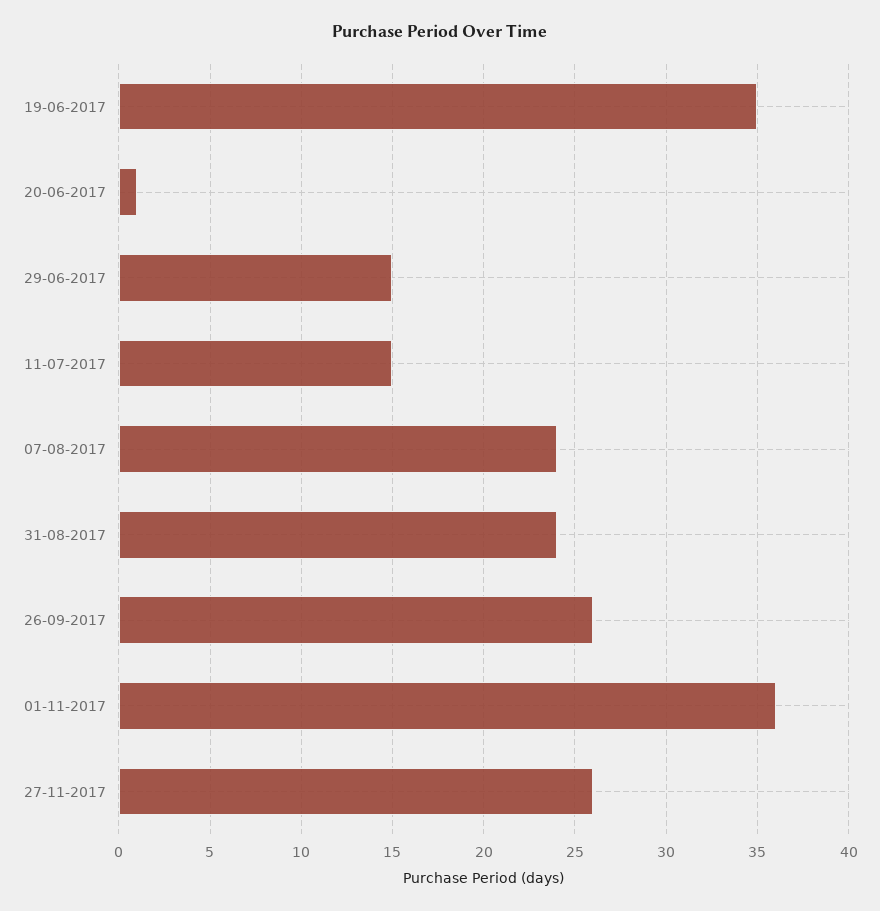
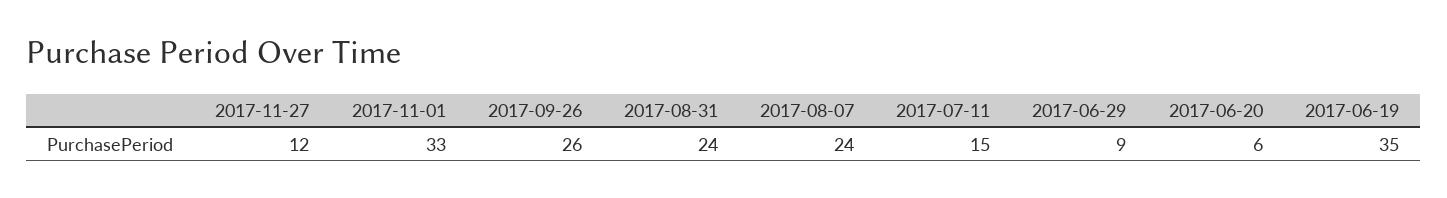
20-06-2017: 1 -> 6
29-06-2017: 15 -> 9
01-11-2017: 36 -> 33
27-11-2017: 26 -> 12

